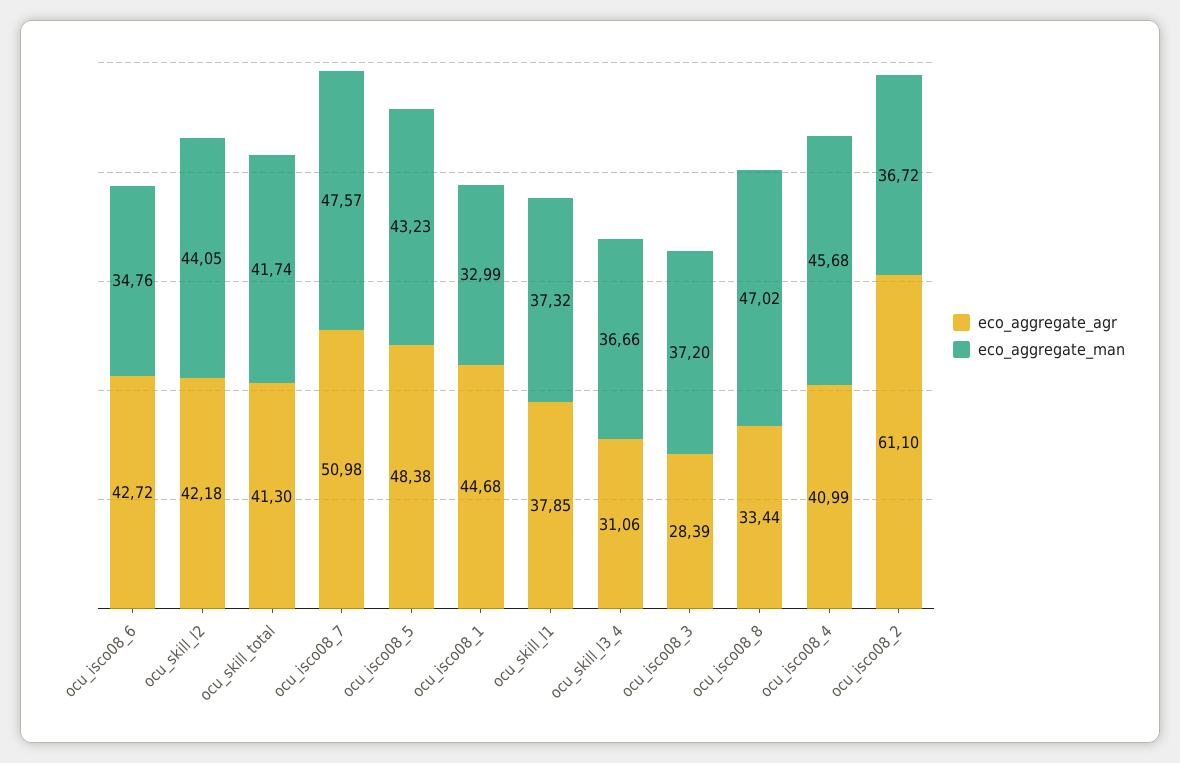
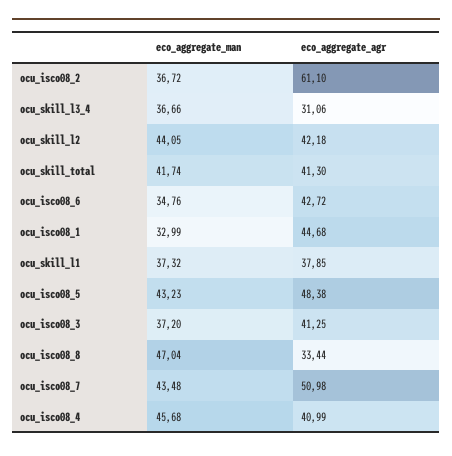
eco_aggregate_man, ocu_isco08_7: 47.57 -> 43.48
eco_aggregate_agr, ocu_isco08_3: 28.39 -> 41.25
eco_aggregate_man, ocu_isco08_8: 47.02 -> 47.04

